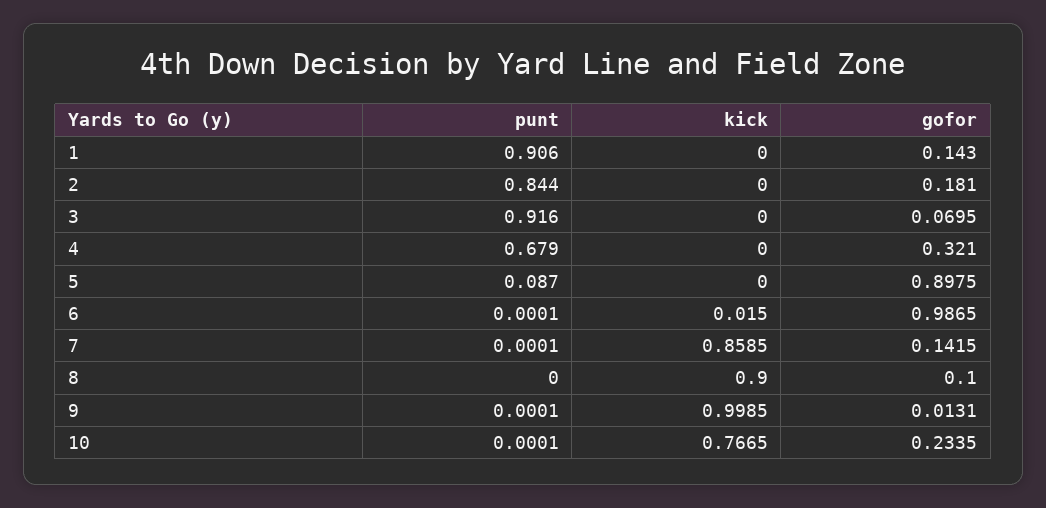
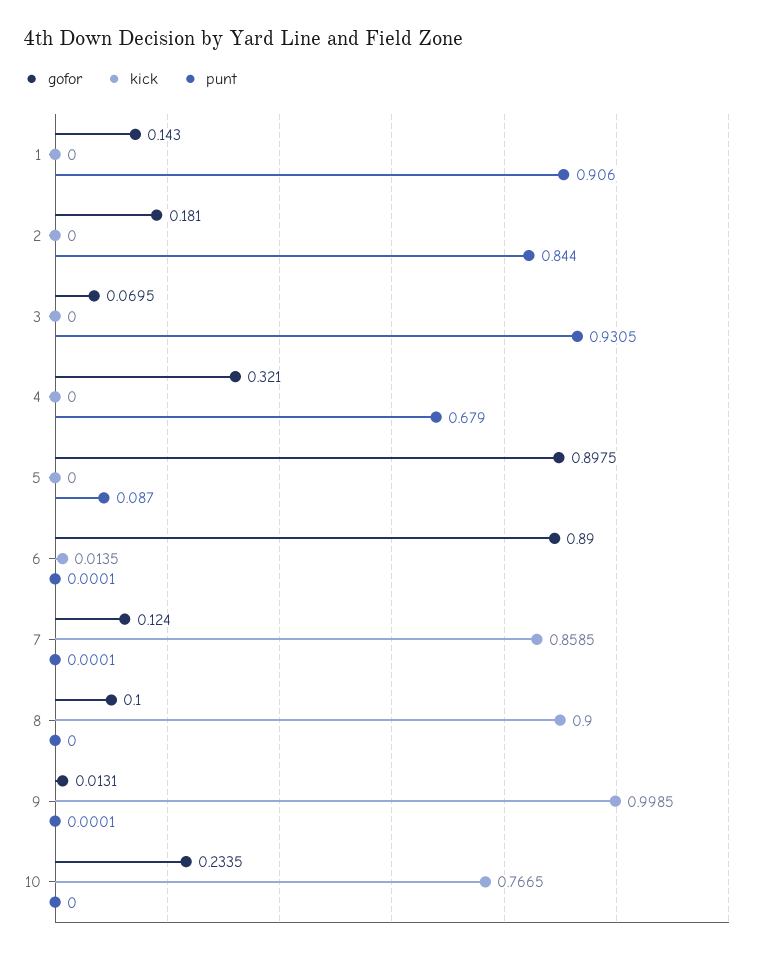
punt, 3: 0.916 -> 0.9305
kick, 6: 0.015 -> 0.0135
gofor, 6: 0.9865 -> 0.89
gofor, 7: 0.1415 -> 0.124
punt, 10: 0.0001 -> 0

